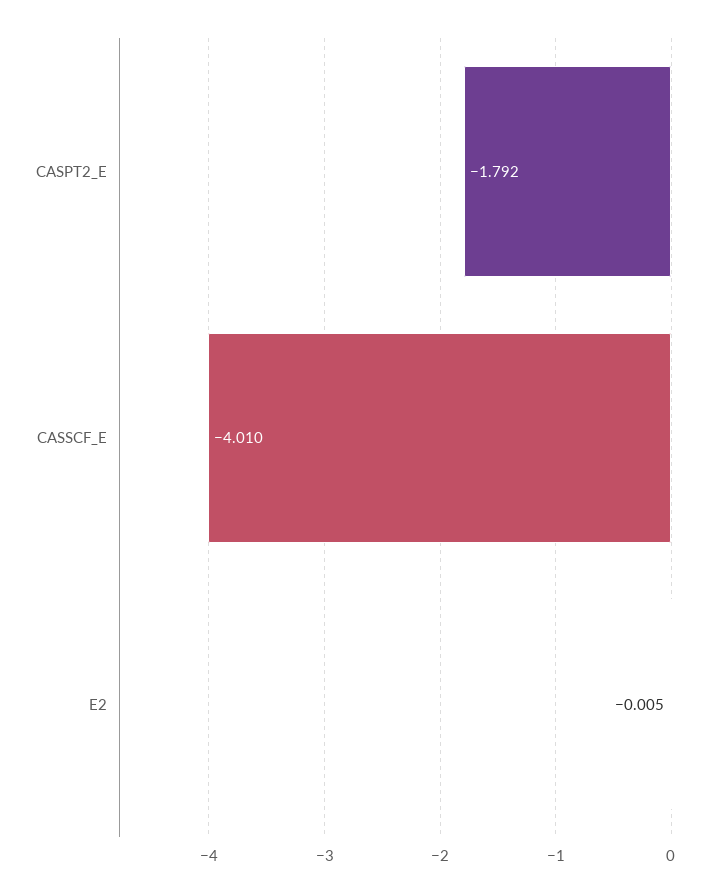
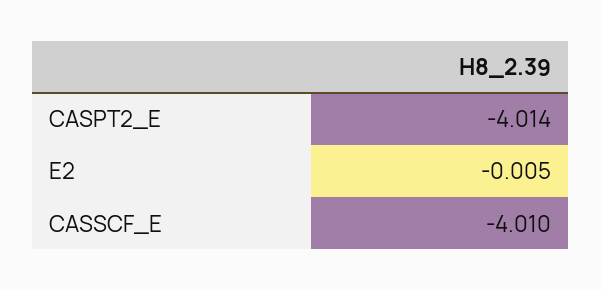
CASPT2_E: -1.792 -> -4.014

